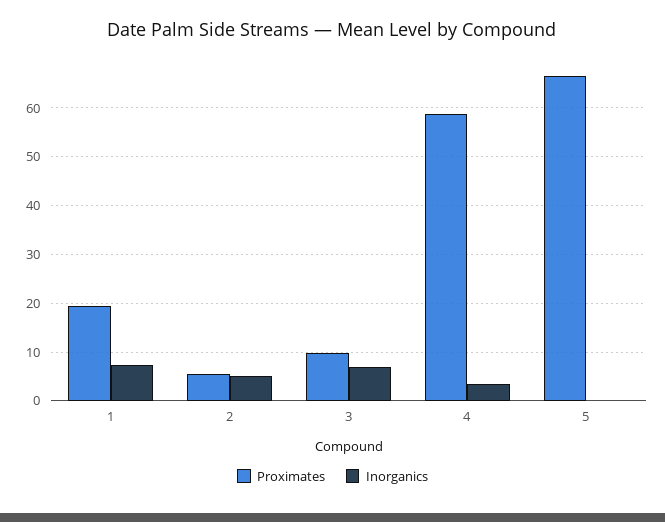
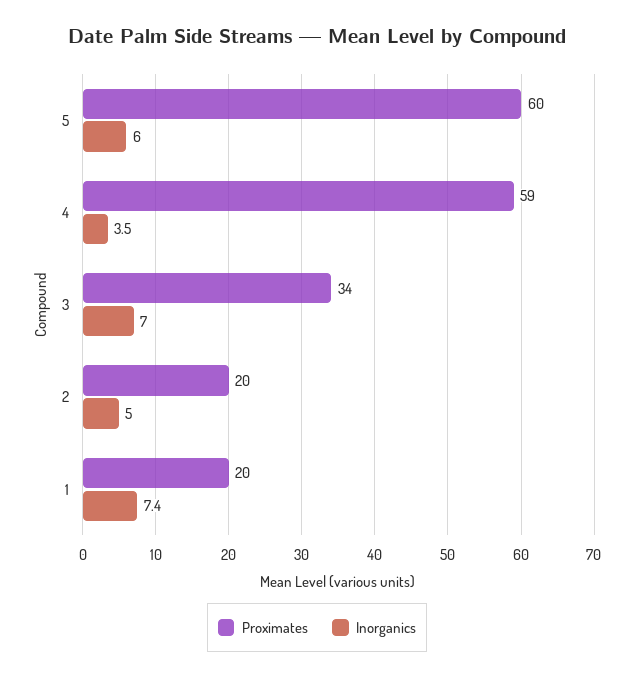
Proximates, 2: 6 -> 20
Proximates, 3: 10 -> 34
Proximates, 5: 66 -> 60
Inorganics, 5: 0 -> 6

